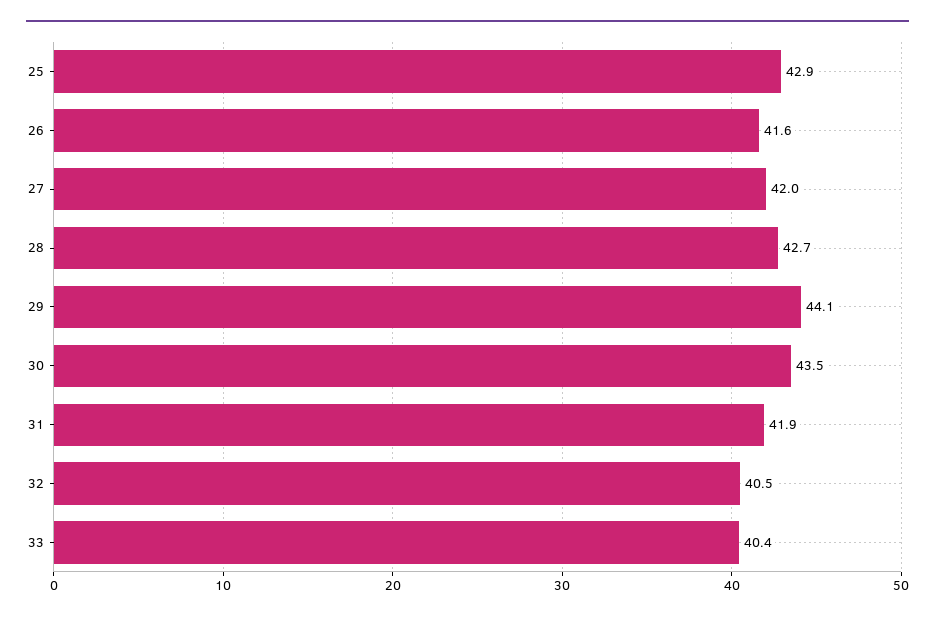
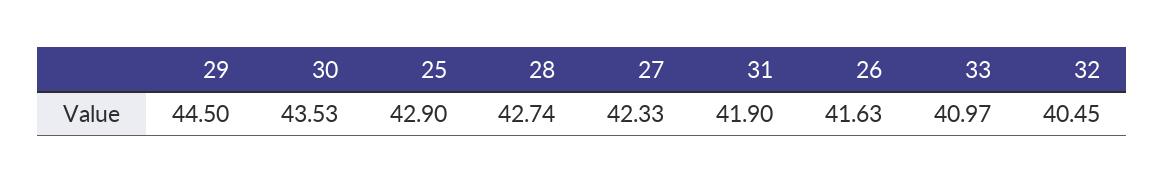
27: 42 -> 42.33
29: 44.1 -> 44.5
33: 40.4 -> 40.97

